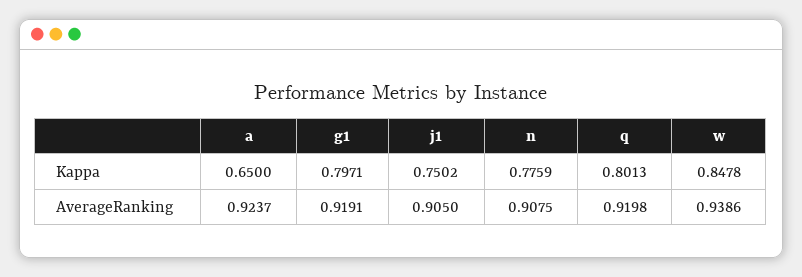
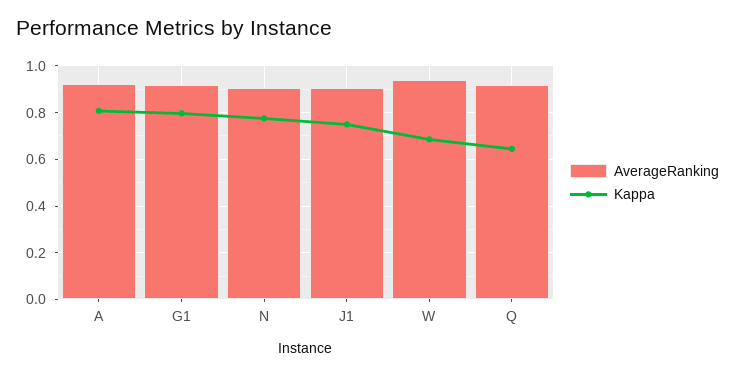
Kappa, a: 0.65 -> 0.8
Kappa, q: 0.8013 -> 0.65
Kappa, w: 0.8478 -> 0.7

